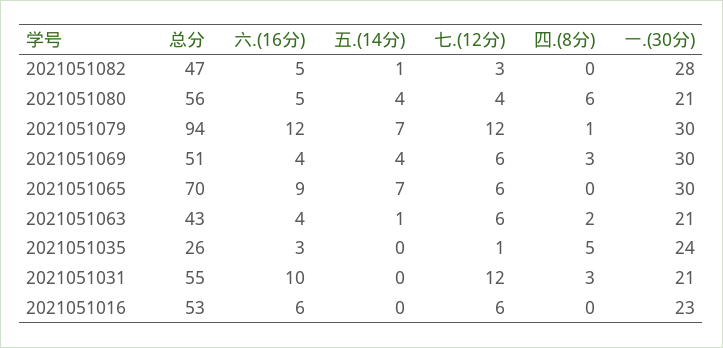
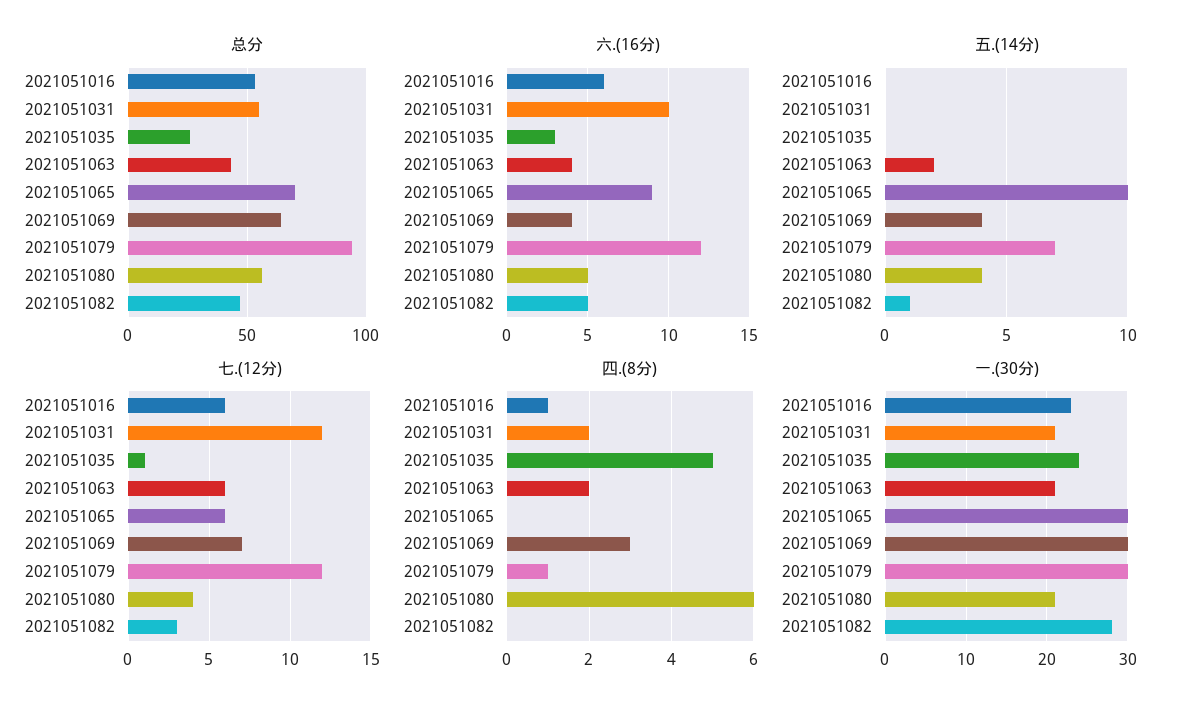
总分, 2021051069: 51 -> 65
七.(12分), 2021051069: 6 -> 7
五.(14分), 2021051065: 7 -> 10
五.(14分), 2021051063: 1 -> 2
四.(8分), 2021051031: 3 -> 2
四.(8分), 2021051016: 0 -> 1

